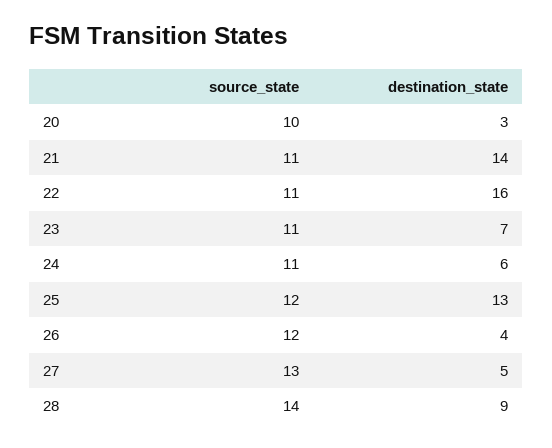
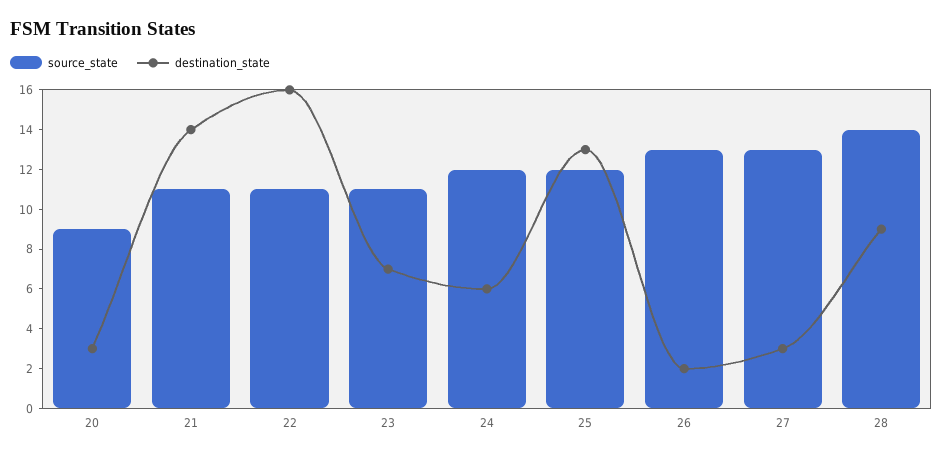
source_state, 20: 10 -> 9
source_state, 24: 11 -> 12
source_state, 26: 12 -> 13
destination_state, 26: 4 -> 2
destination_state, 27: 5 -> 3

